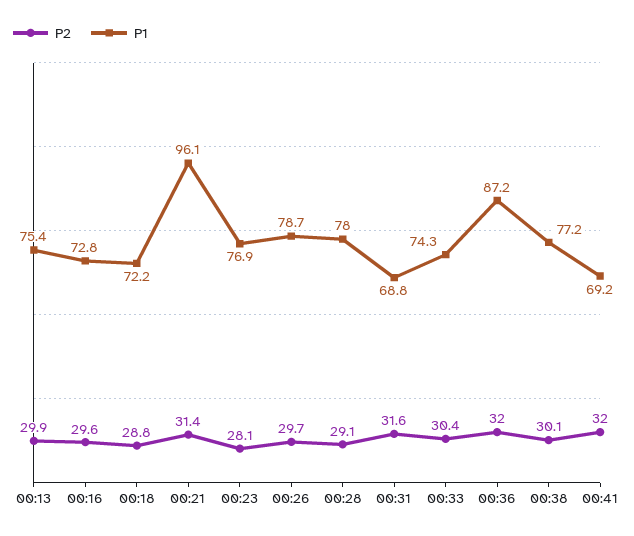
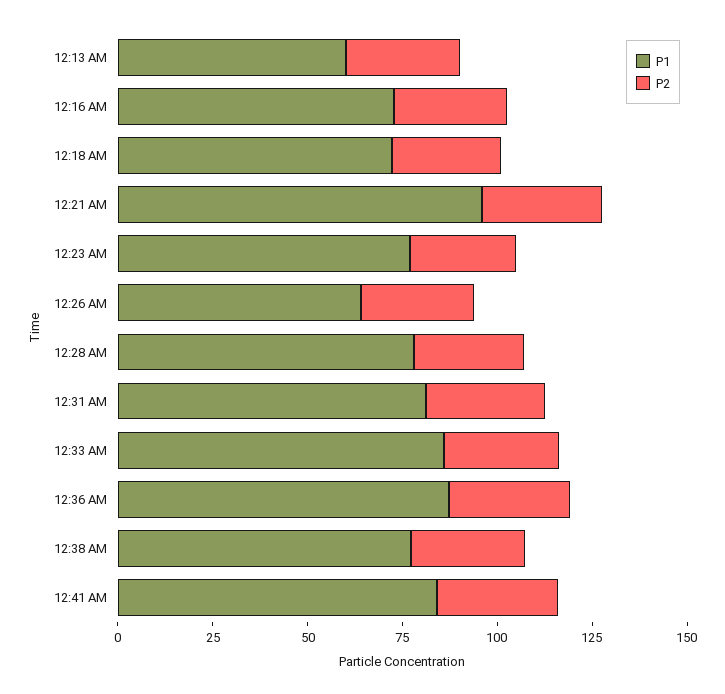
P1, 00:13: 75.4 -> 60
P1, 00:26: 78.7 -> 65
P1, 00:31: 68.8 -> 80
P1, 00:33: 74.3 -> 85
P1, 00:41: 69.2 -> 85

